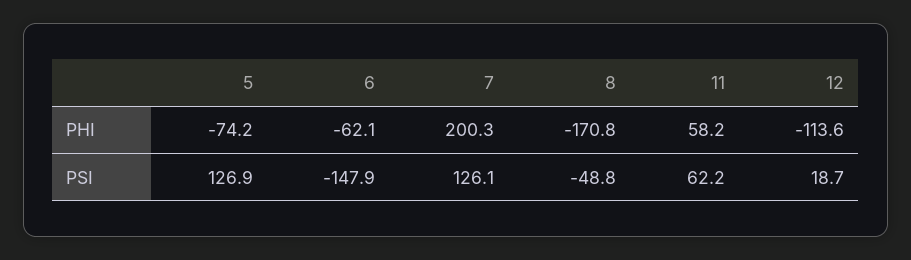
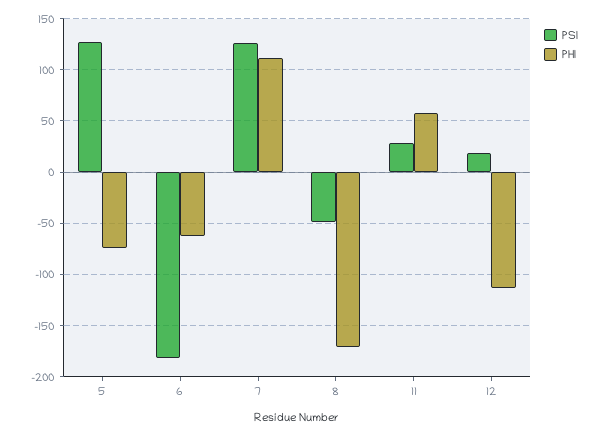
PHI, 7: 200.3 -> 110
PSI, 6: -147.9 -> -180
PSI, 11: 62.2 -> 30

